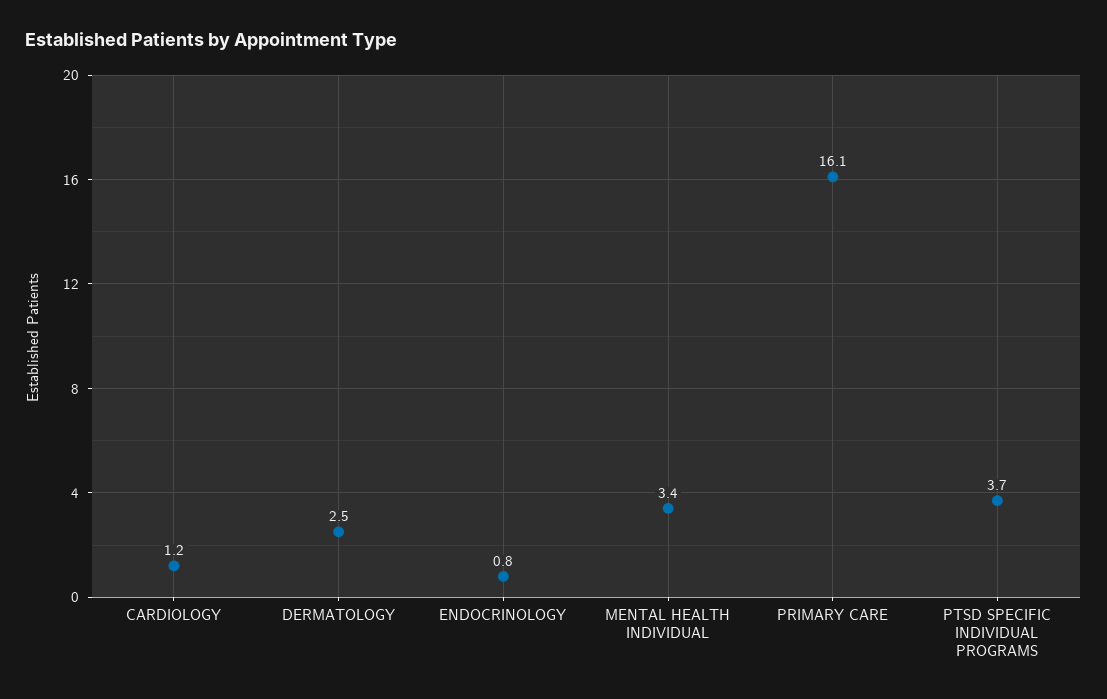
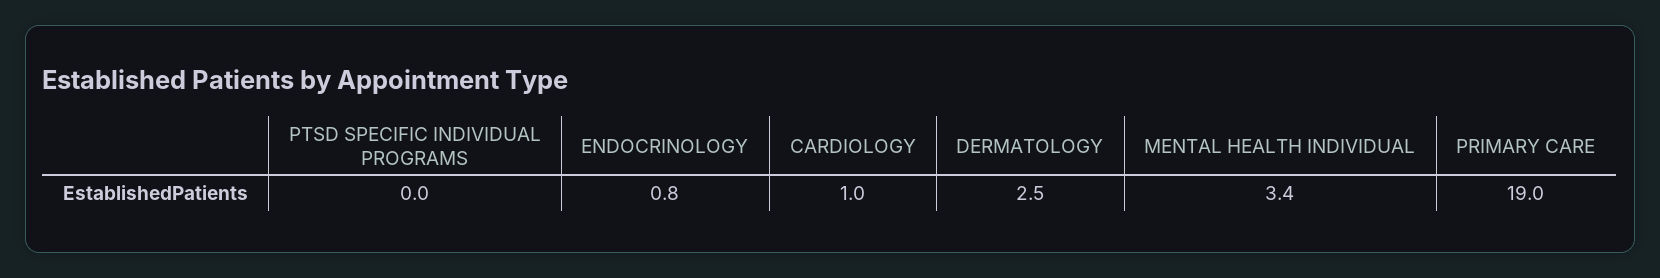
CARDIOLOGY: 1.2 -> 1
PRIMARY CARE: 16.1 -> 19
PTSD SPECIFIC INDIVIDUAL PROGRAMS: 3.7 -> 0

